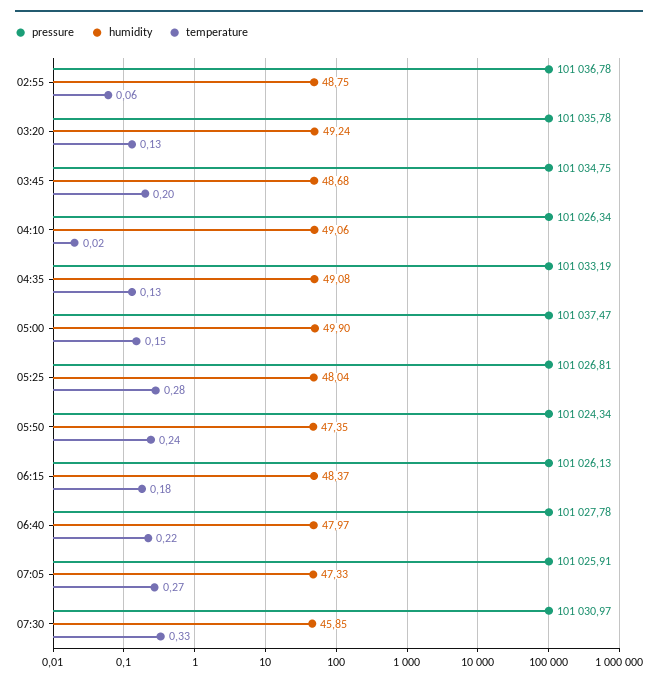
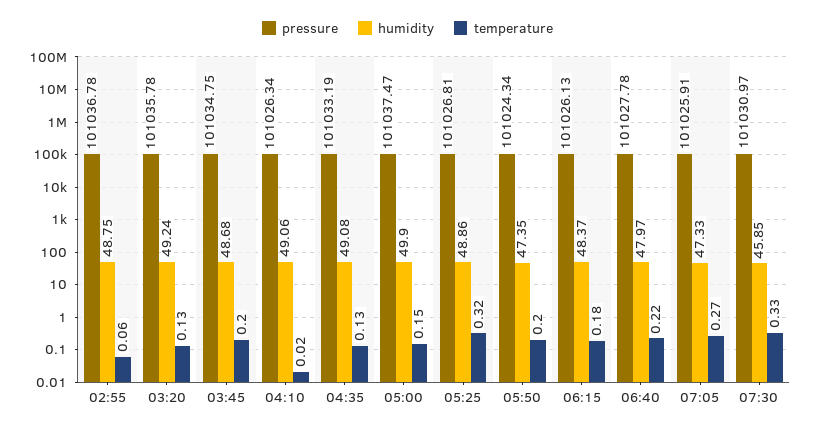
humidity, 05:25: 48.04 -> 48.86
temperature, 05:25: 0.28 -> 0.32
temperature, 05:50: 0.24 -> 0.2

